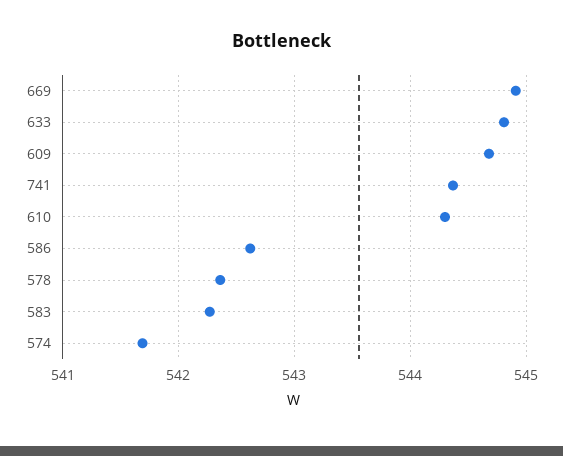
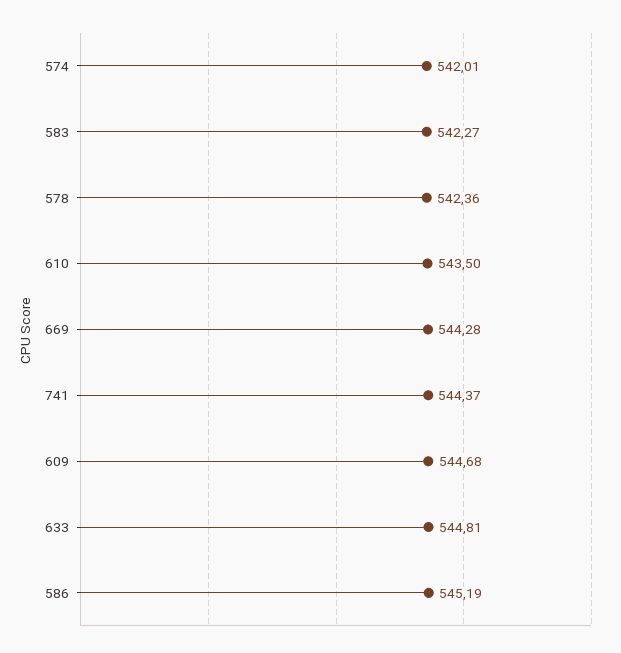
669: 544.9 -> 544.28
610: 544.3 -> 543.5
586: 542.6 -> 545.19
574: 541.7 -> 542.01

